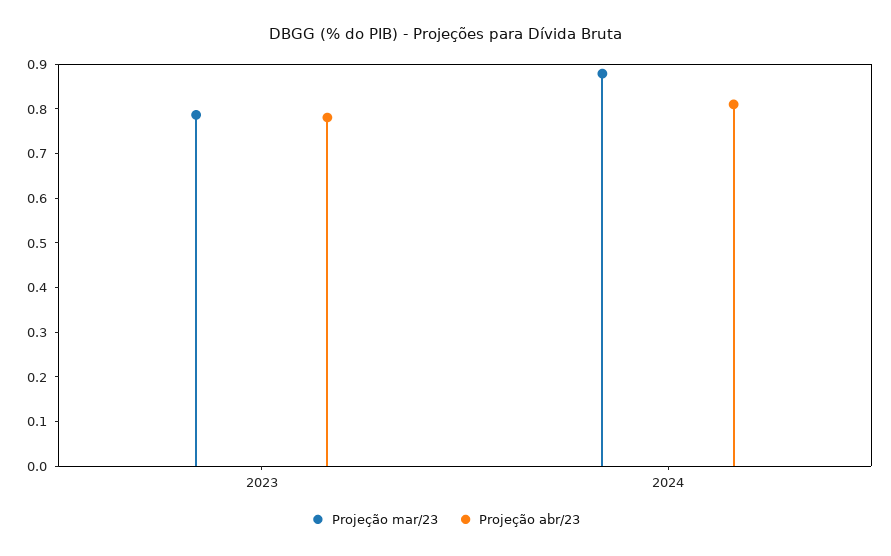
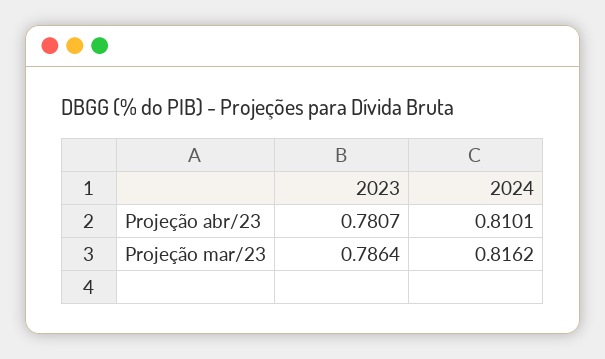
Projeção mar/23, 2024: 0.88 -> 0.8162

